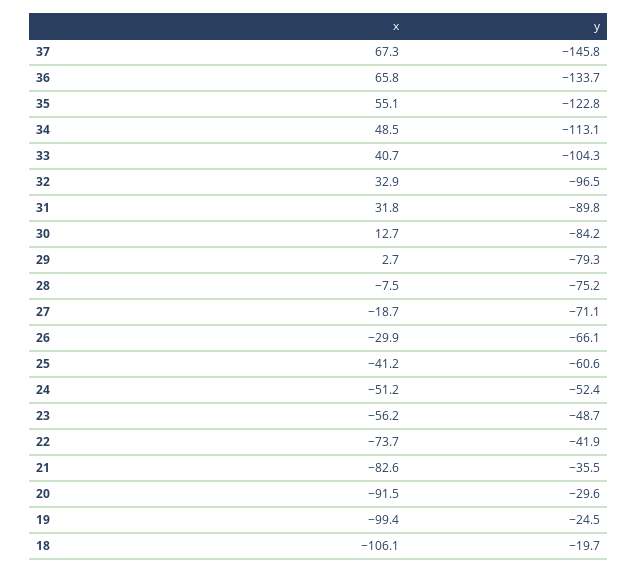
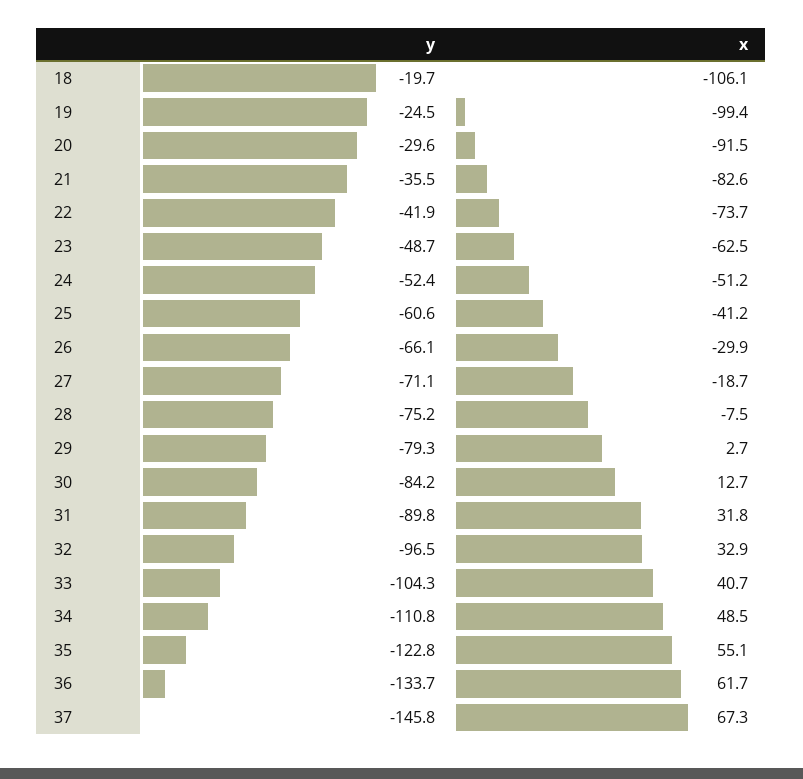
x, 36: 65.8 -> 61.7
y, 34: -113.1 -> -110.8
x, 23: -56.2 -> -62.5

